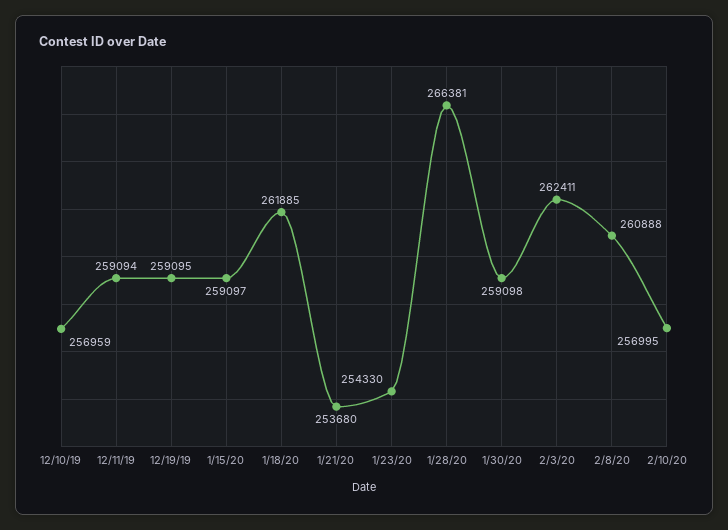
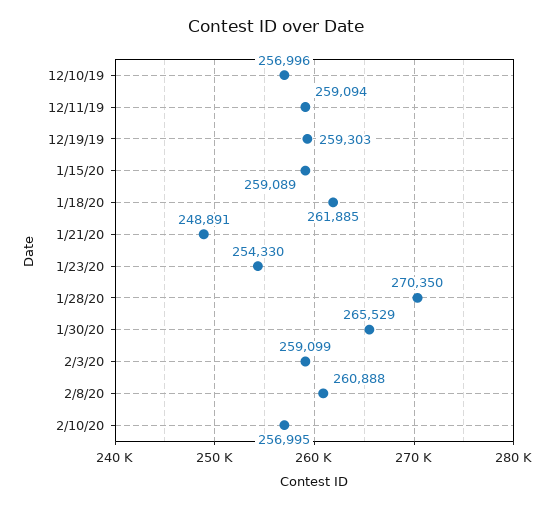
12/10/19: 256959 -> 256996
12/19/19: 259095 -> 259303
1/15/20: 259097 -> 259089
1/21/20: 253680 -> 248891
1/28/20: 266381 -> 270350
1/30/20: 259098 -> 265529
2/3/20: 262411 -> 259099

